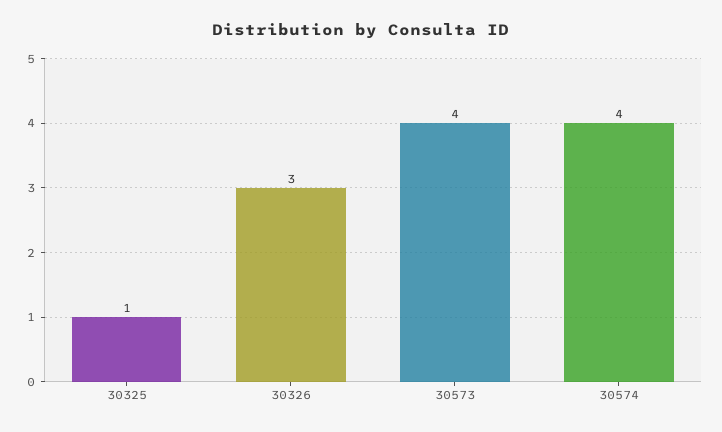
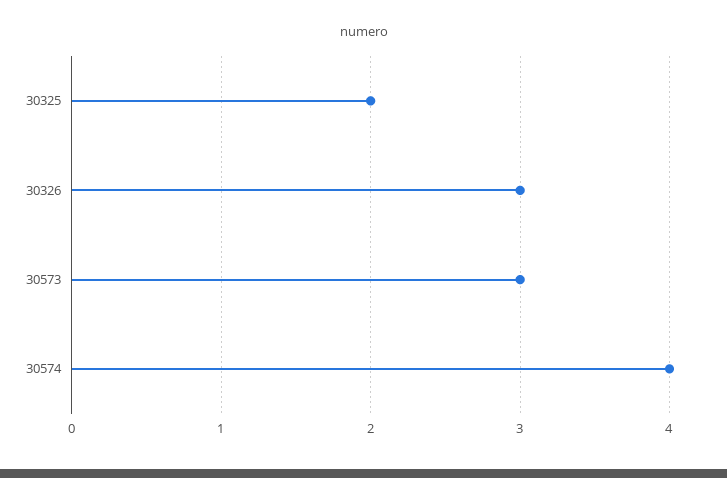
30325: 1 -> 2
30573: 4 -> 3

